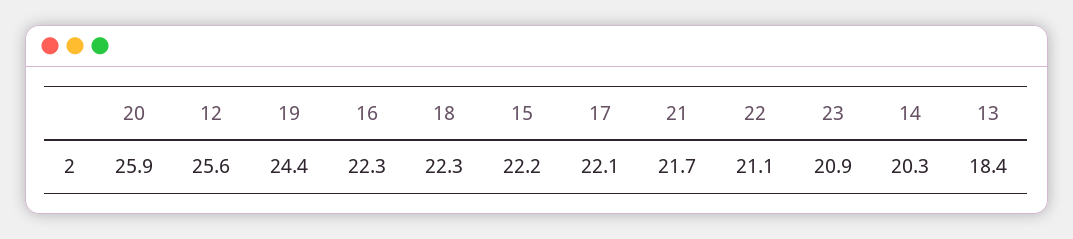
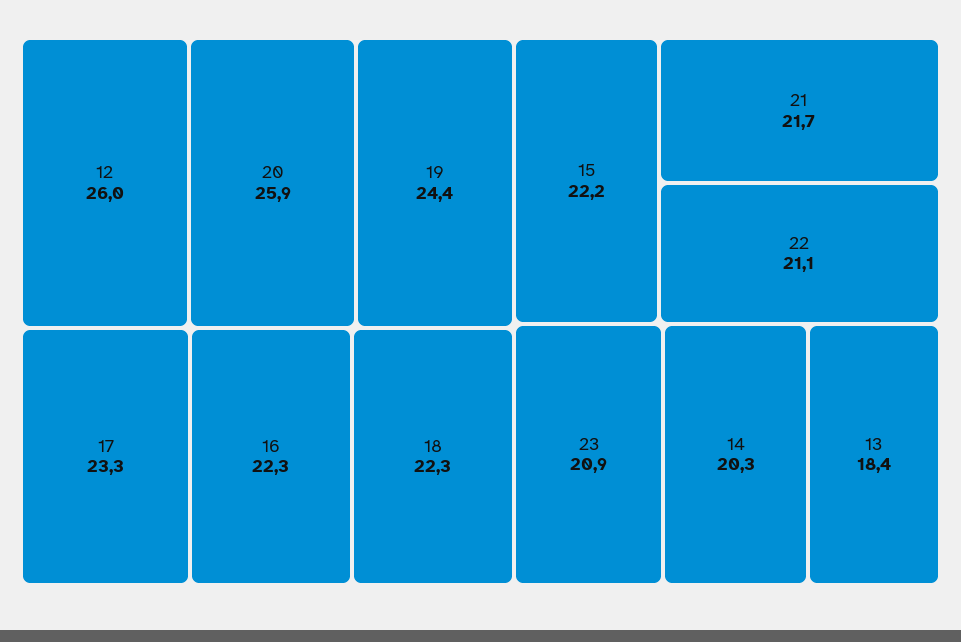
12: 25.6 -> 26
17: 22.1 -> 23.3

